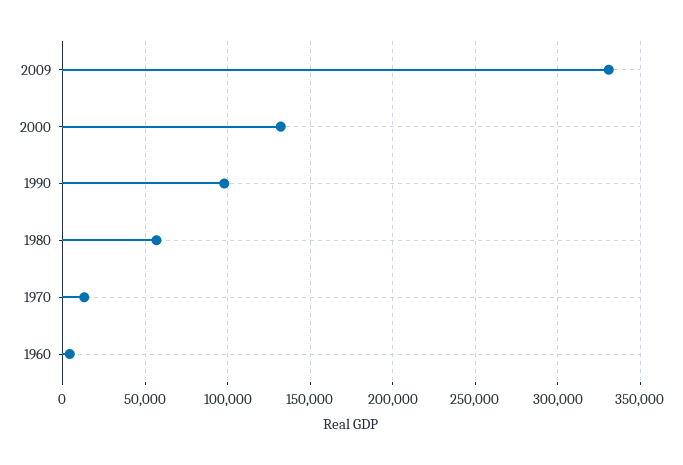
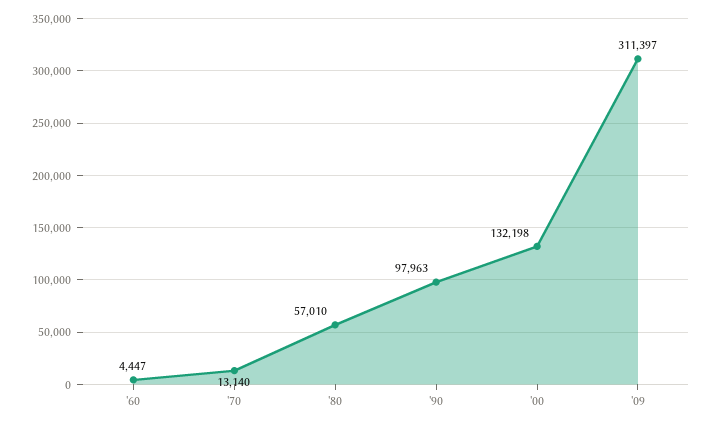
2009: 330000 -> 311397

